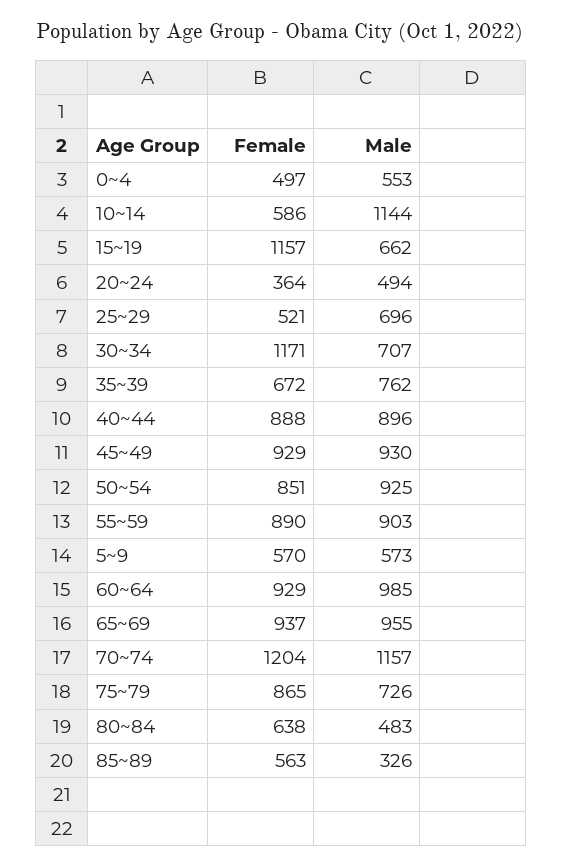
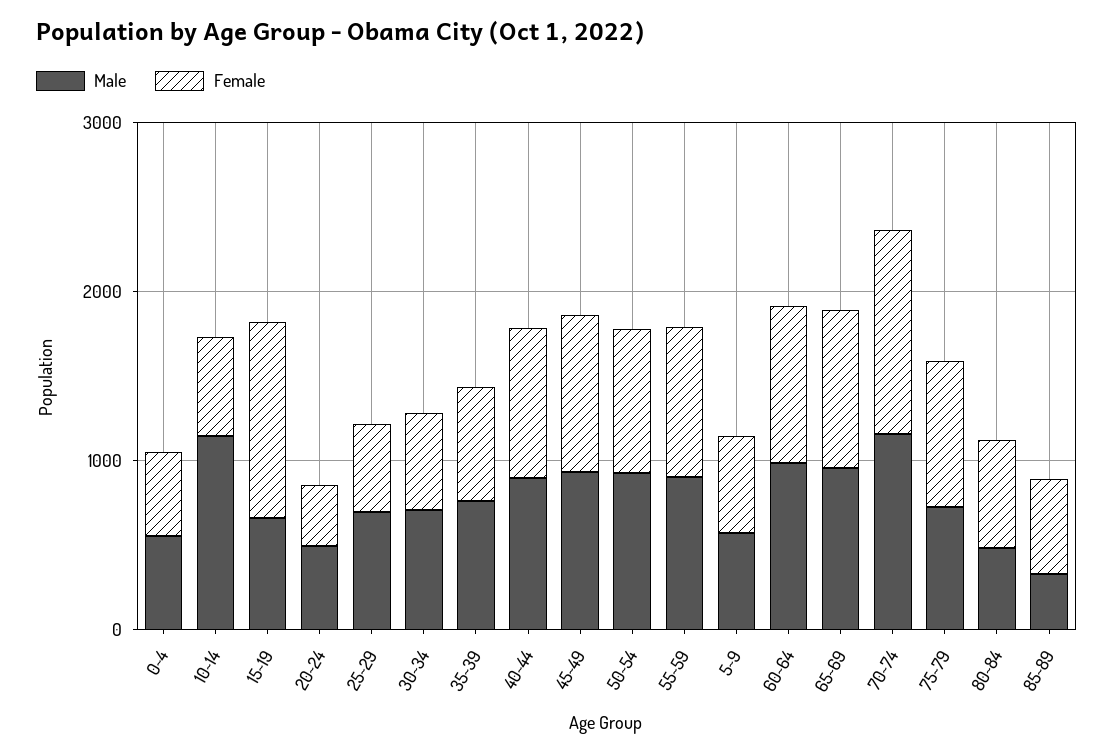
Female, 30~34: 1171 -> 600

